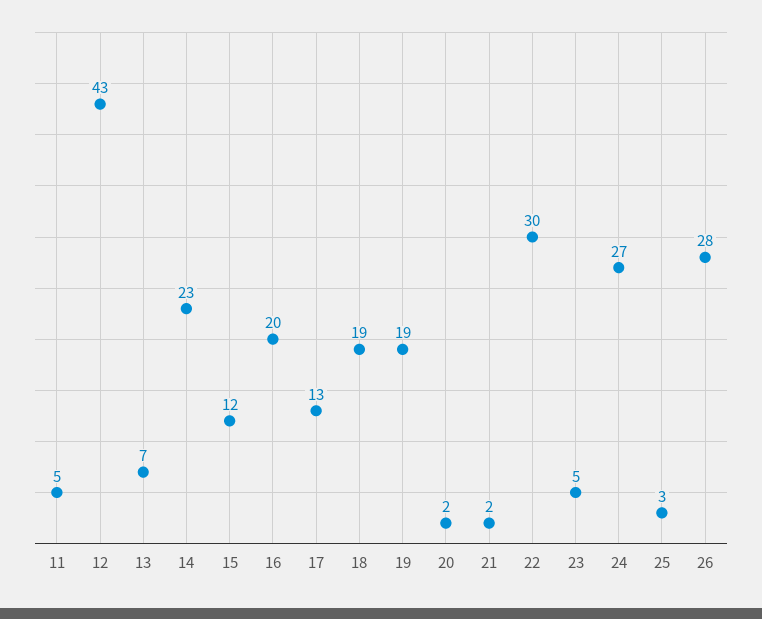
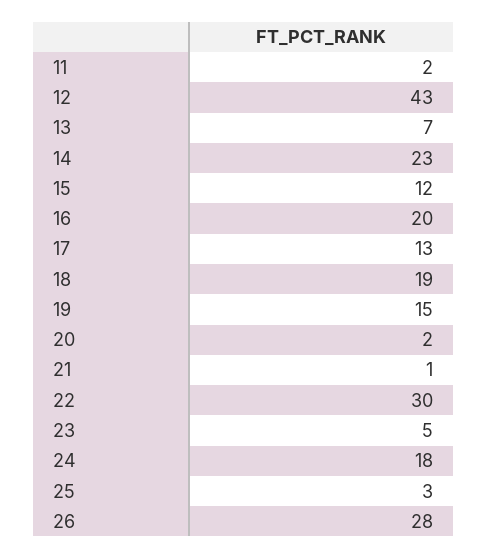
11: 5 -> 2
19: 19 -> 15
21: 2 -> 1
24: 27 -> 18

